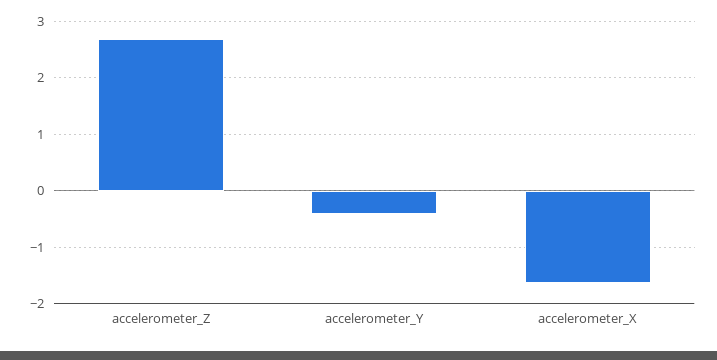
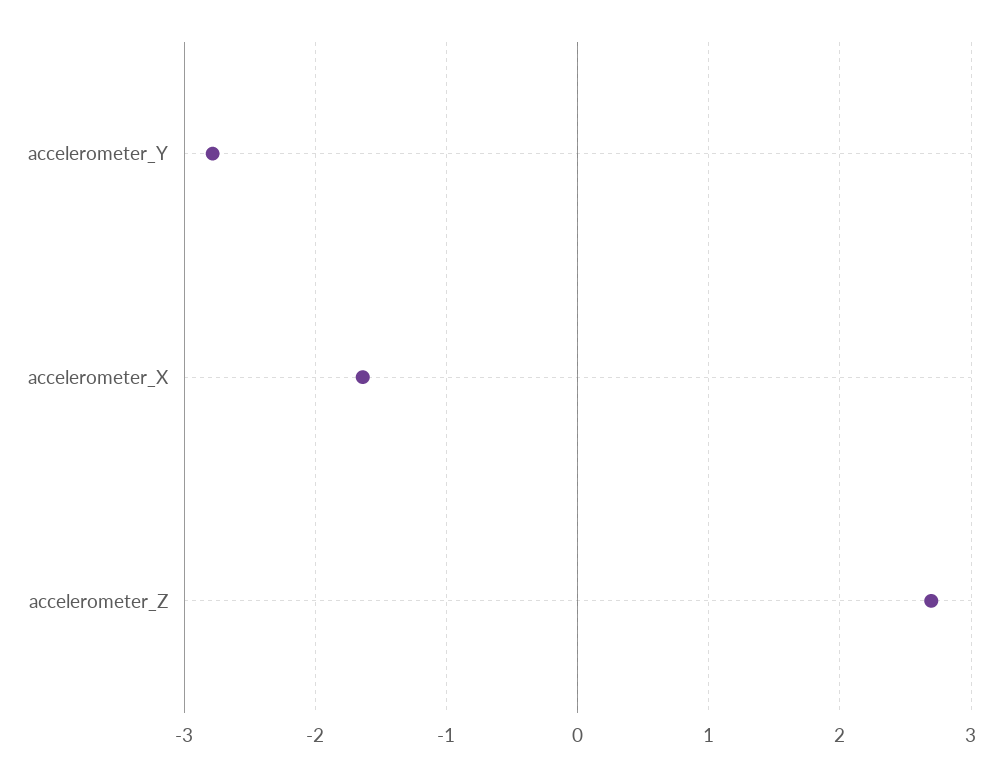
accelerometer_Y: -0.4 -> -2.8

